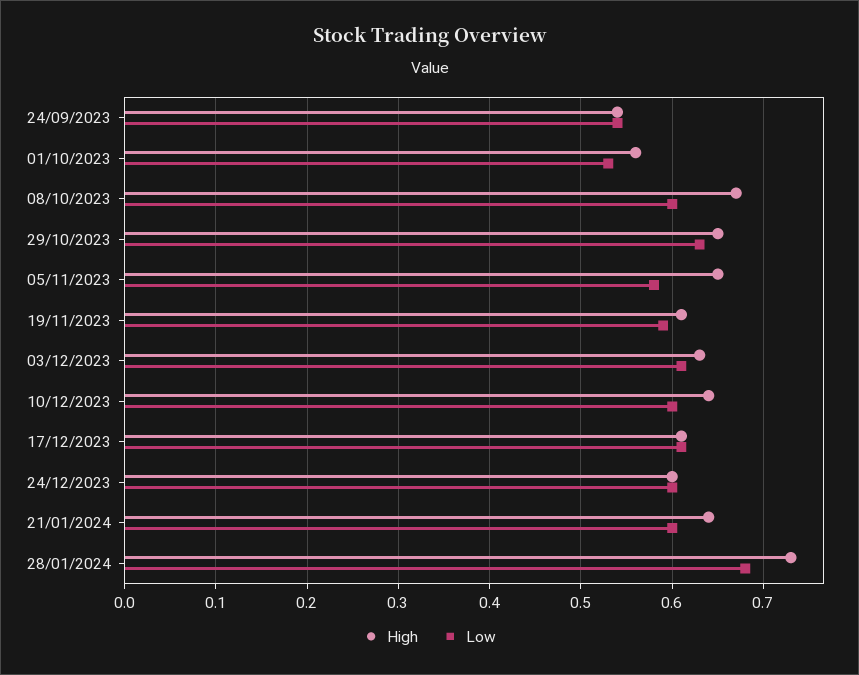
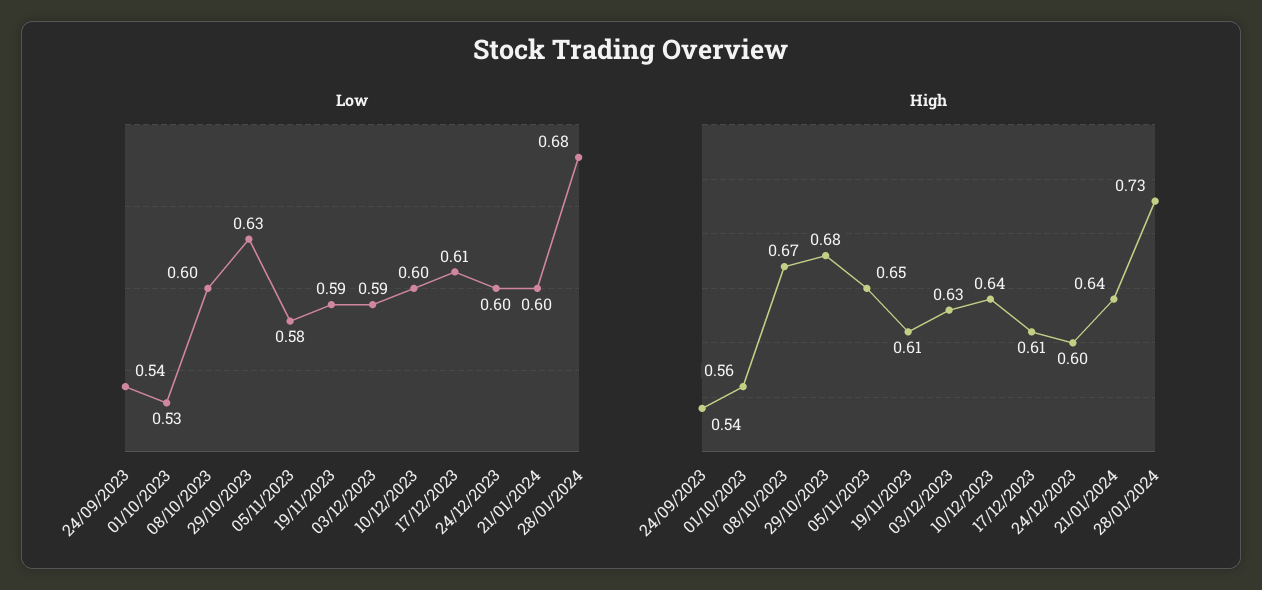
High, 29/10/2023: 0.65 -> 0.68
Low, 03/12/2023: 0.61 -> 0.59

